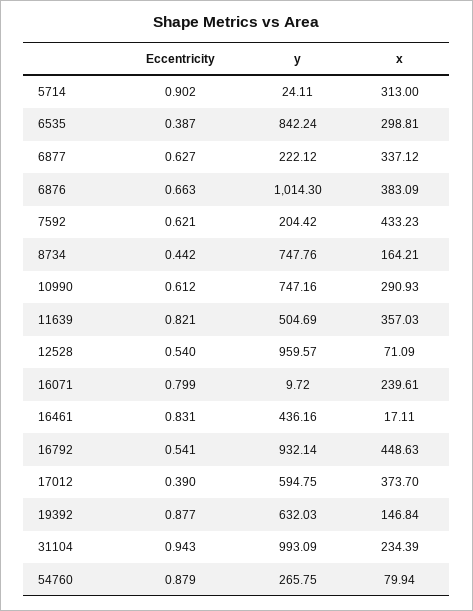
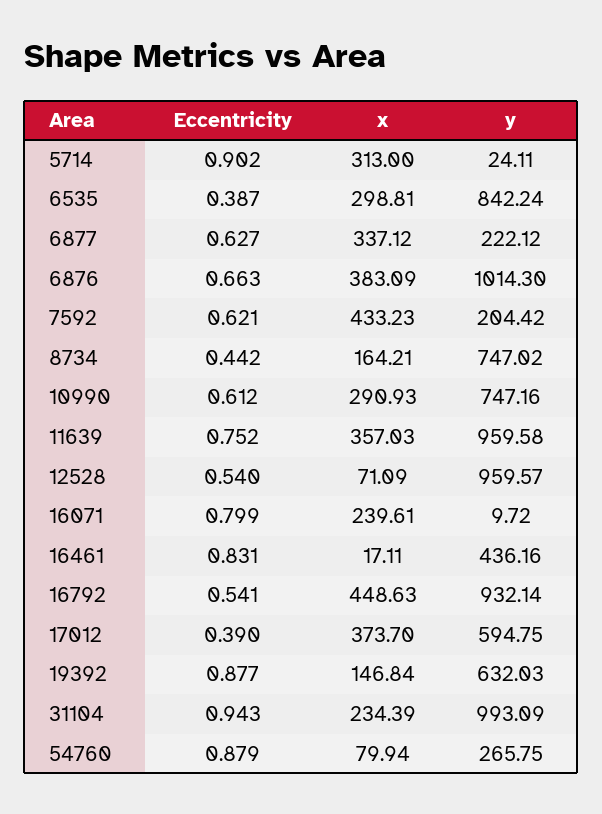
y, 8734: 747.76 -> 747.02
Eccentricity, 11639: 0.821 -> 0.752
y, 11639: 504.69 -> 959.58

